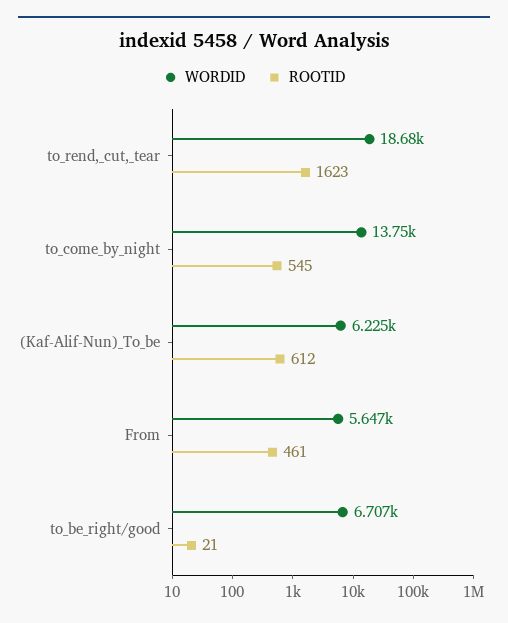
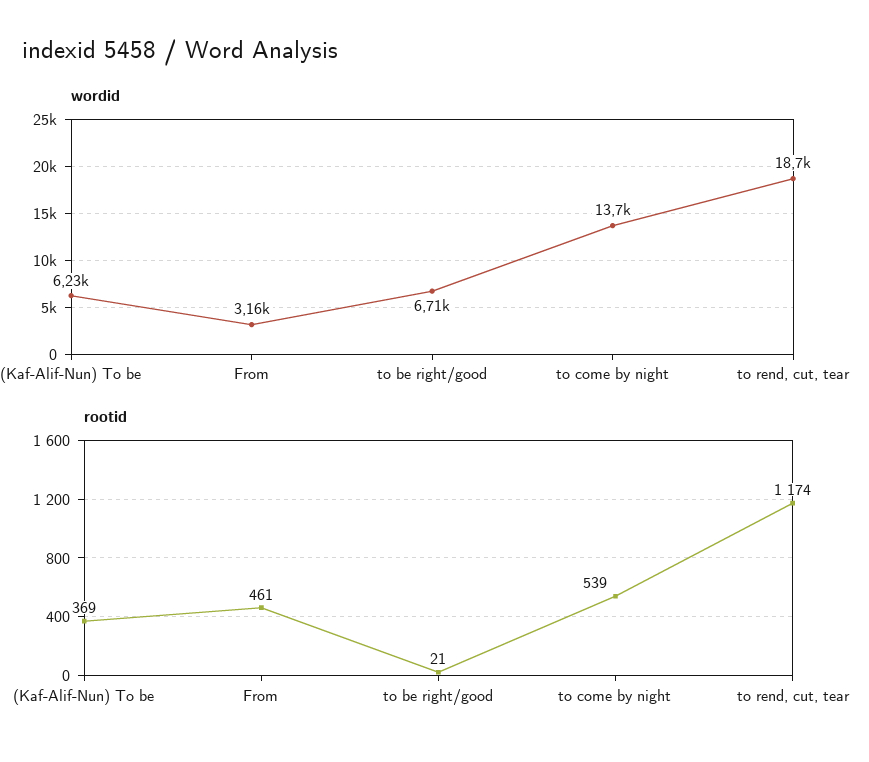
ROOTID, to_rend,_cut,_tear: 1623 -> 1174
ROOTID, to_come_by_night: 545 -> 539
ROOTID, (Kaf-Alif-Nun)_To_be: 612 -> 369
WORDID, From: 5647 -> 3160

